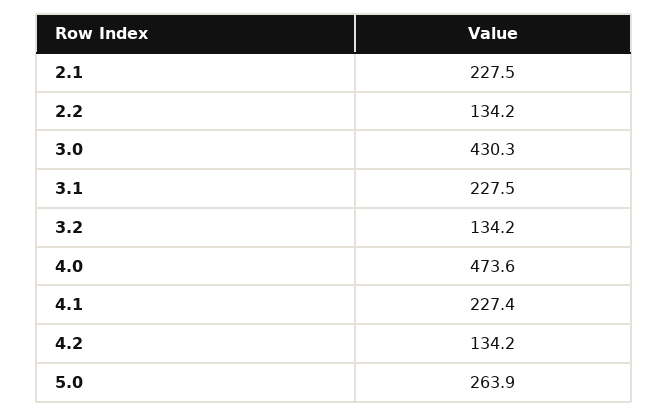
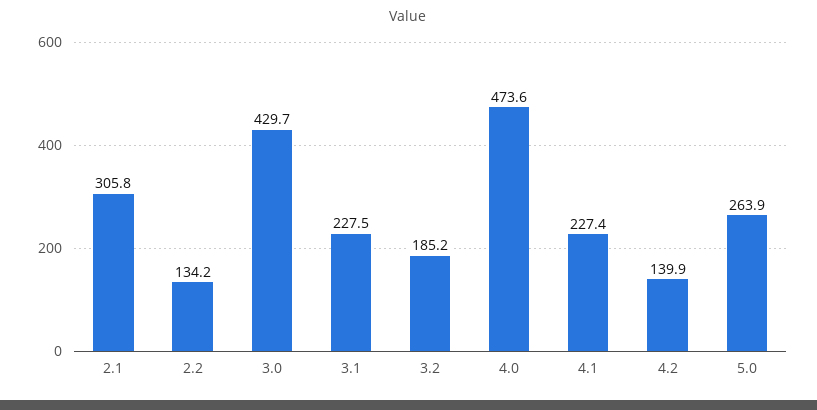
2.1: 227.5 -> 305.8
3.0: 430.3 -> 429.7
3.2: 134.2 -> 185.2
4.2: 134.2 -> 139.9

